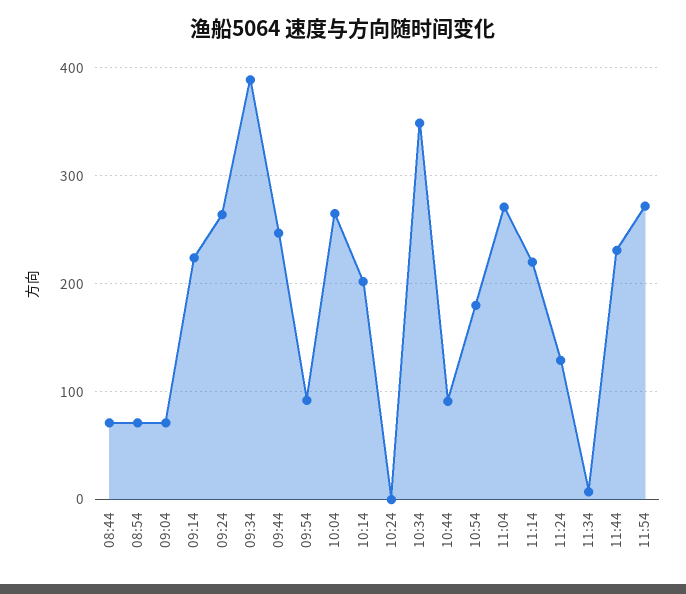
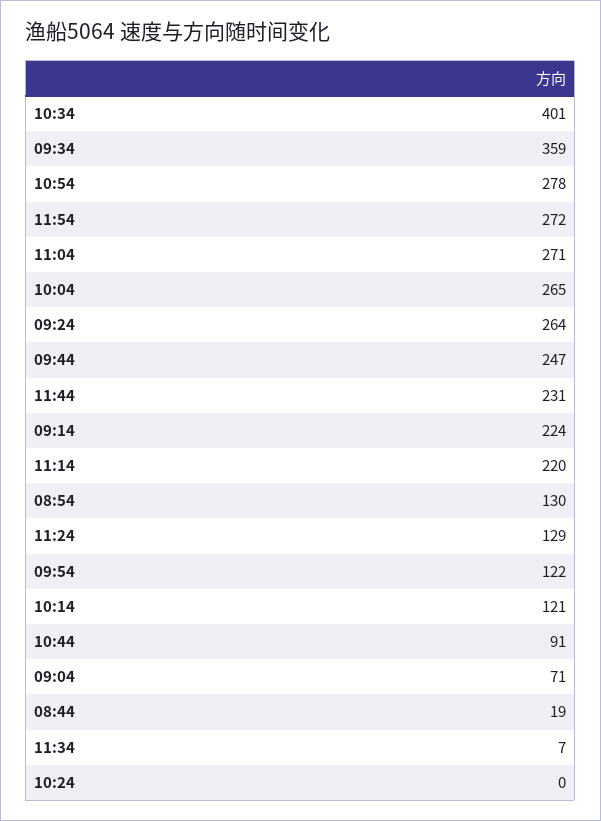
08:44: 70 -> 19
08:54: 70 -> 130
09:34: 390 -> 359
09:54: 90 -> 122
10:14: 200 -> 121
10:34: 350 -> 401
10:54: 180 -> 278

